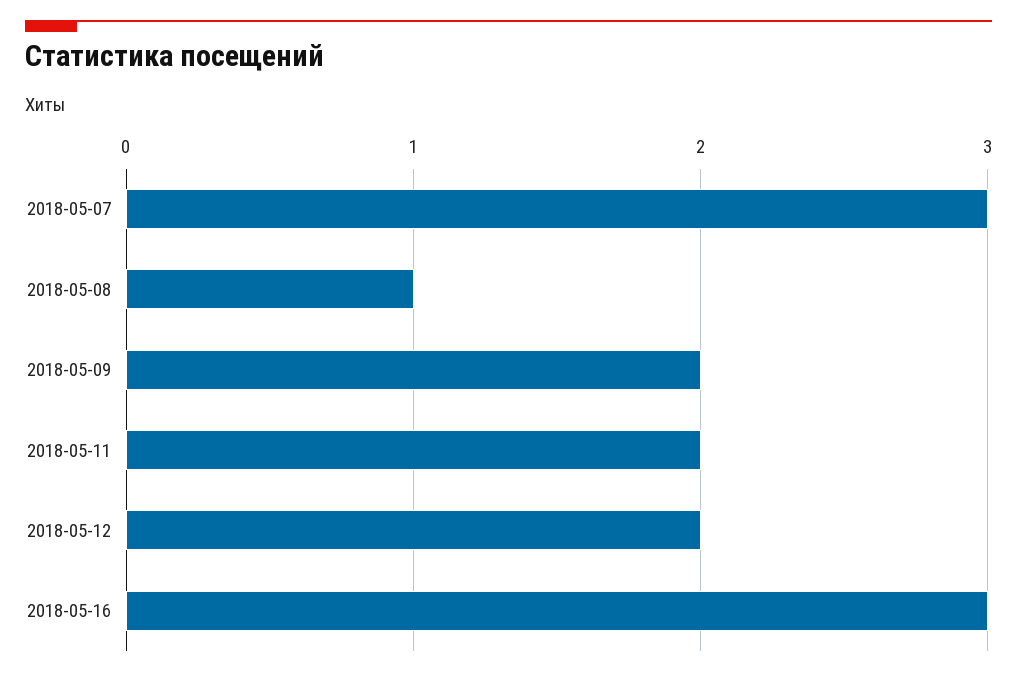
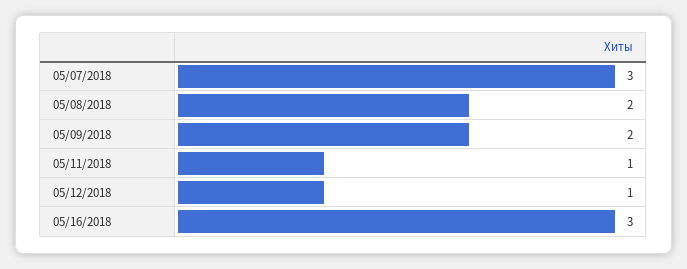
2018-05-08: 1 -> 2
2018-05-11: 2 -> 1
2018-05-12: 2 -> 1

